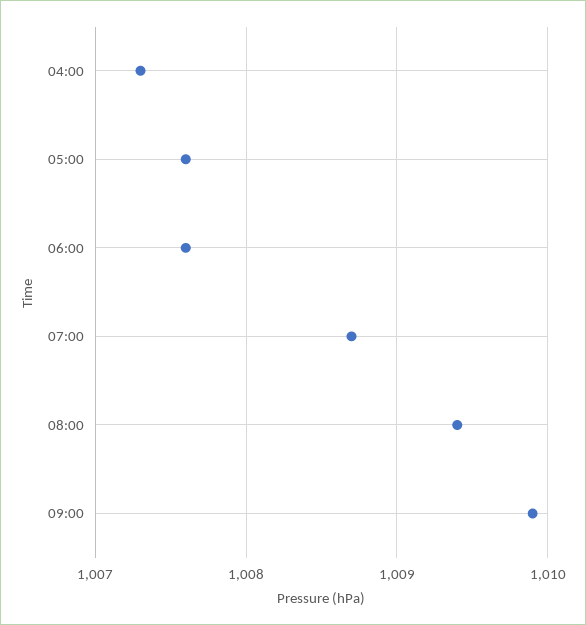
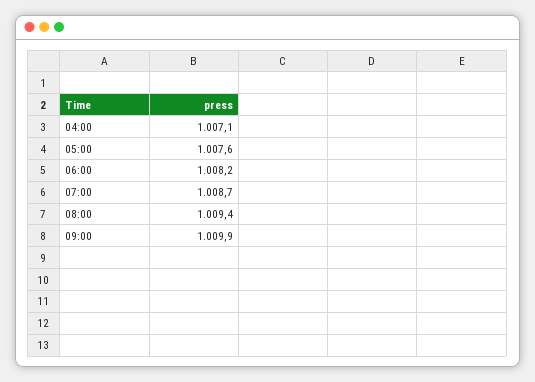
04:00: 1007.3 -> 1007.1
06:00: 1007.6 -> 1008.2

